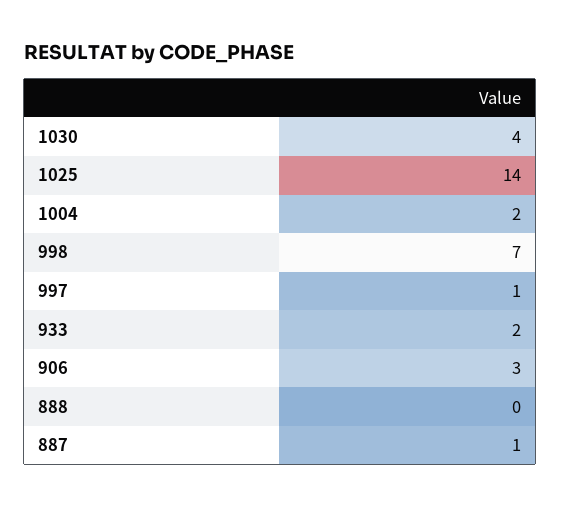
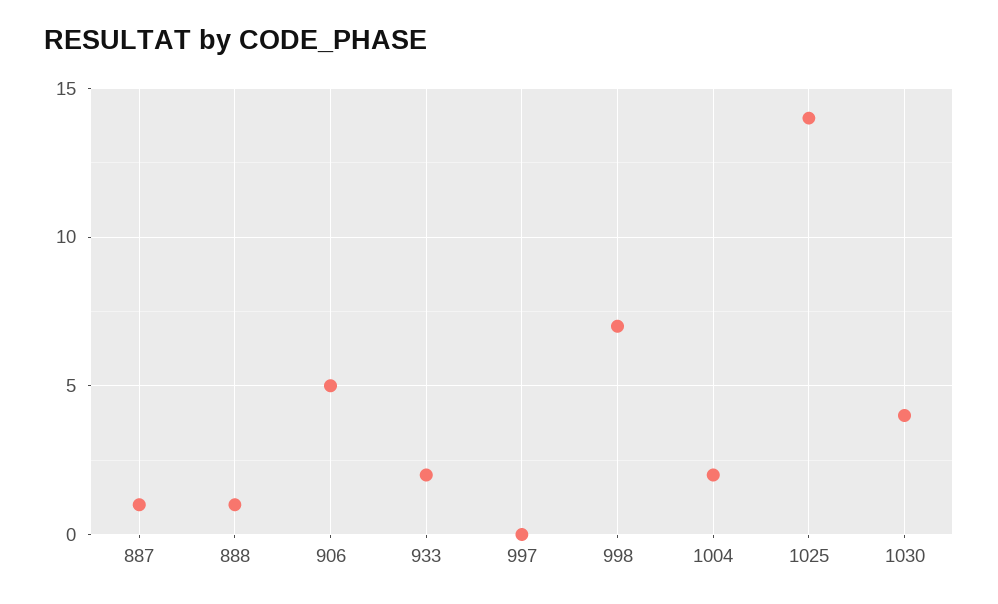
997: 1 -> 0
906: 3 -> 5
888: 0 -> 1

